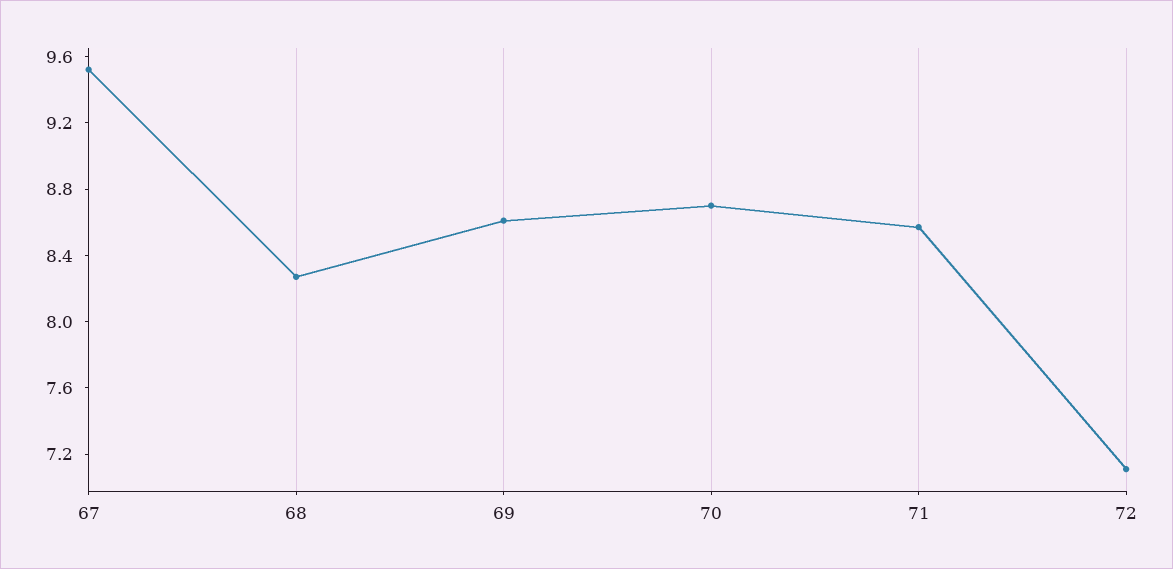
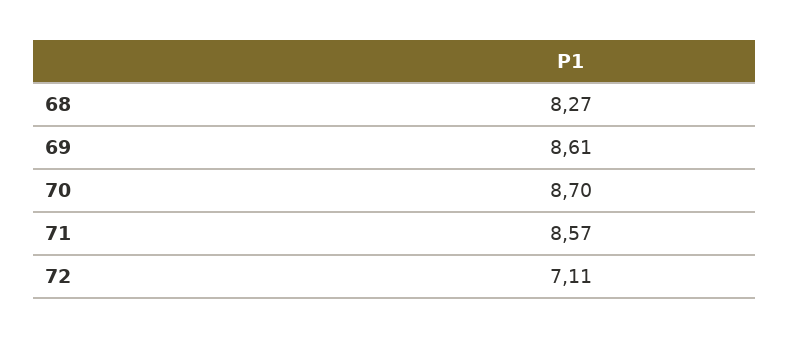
67: 9.5 -> none

